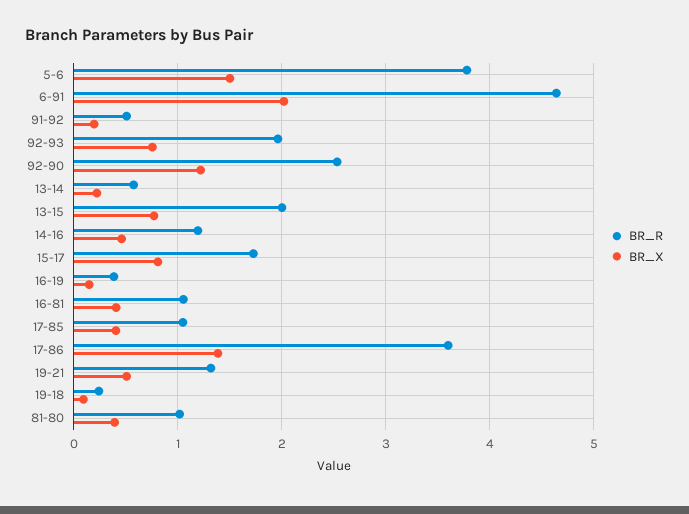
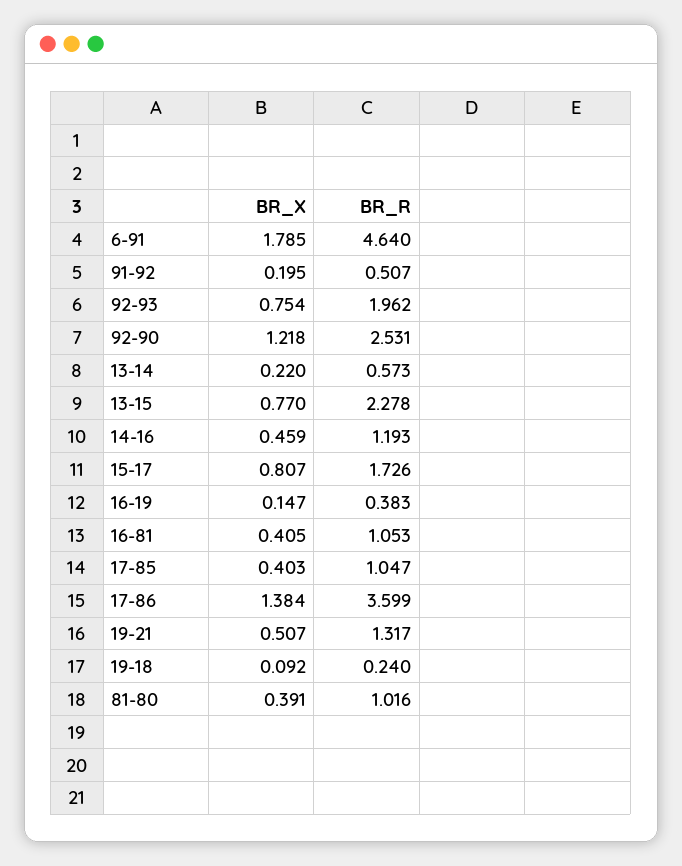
BR_R, 5-6: 3.8 -> none
BR_X, 5-6: 1.5 -> none
BR_X, 6-91: 2 -> 1.785
BR_R, 13-15: 2 -> 2.278

